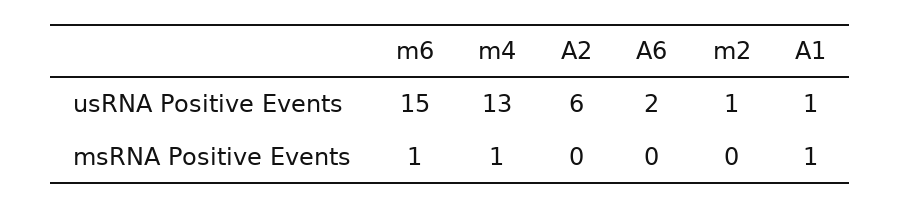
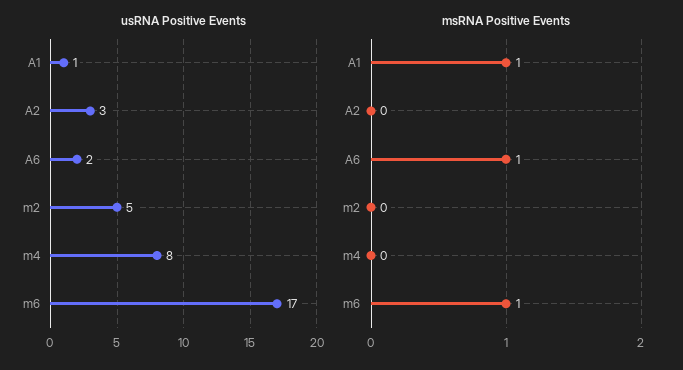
usRNA Positive Events, m6: 15 -> 17
usRNA Positive Events, m4: 13 -> 8
usRNA Positive Events, A2: 6 -> 3
usRNA Positive Events, m2: 1 -> 5
msRNA Positive Events, m4: 1 -> 0
msRNA Positive Events, A6: 0 -> 1

